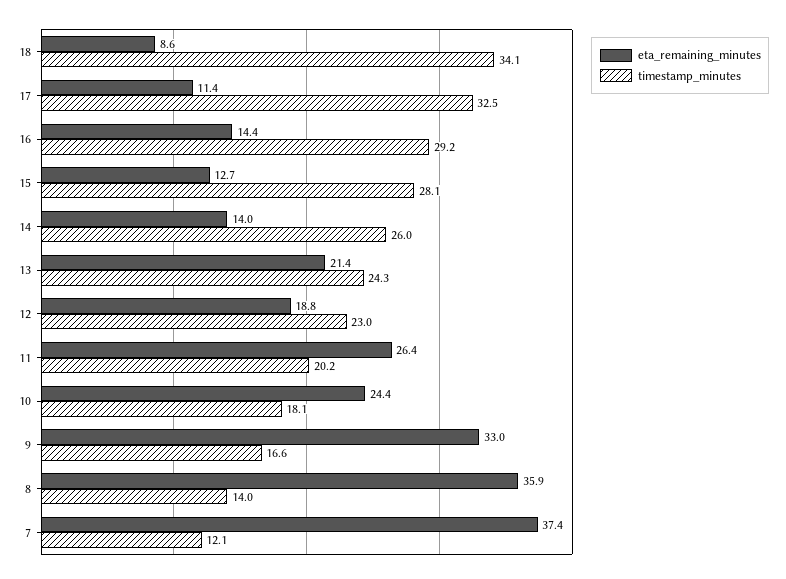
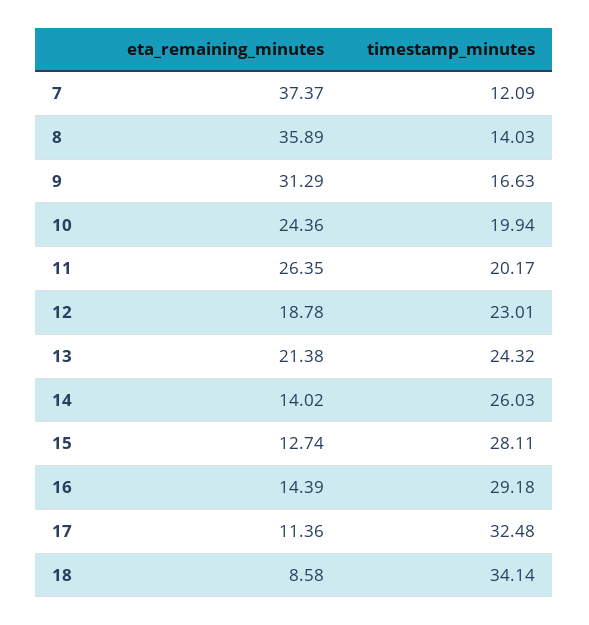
timestamp_minutes, 10: 18.1 -> 19.94
eta_remaining_minutes, 9: 33 -> 31.29

